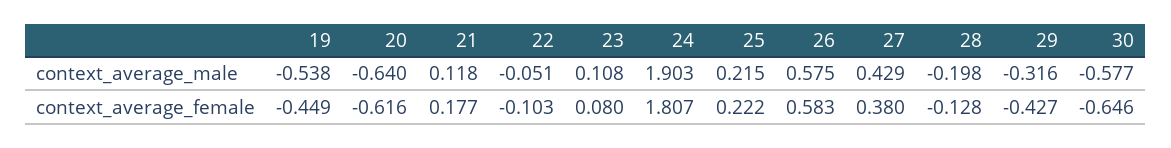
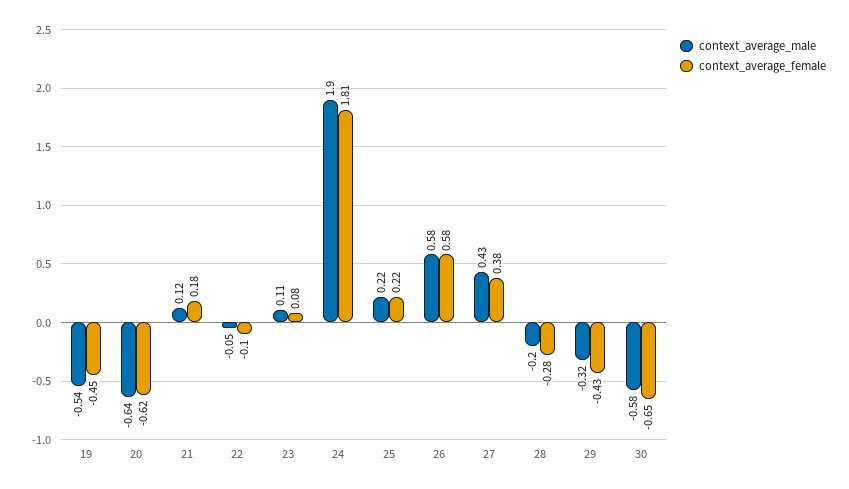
context_average_female, 28: -0.128 -> -0.28

